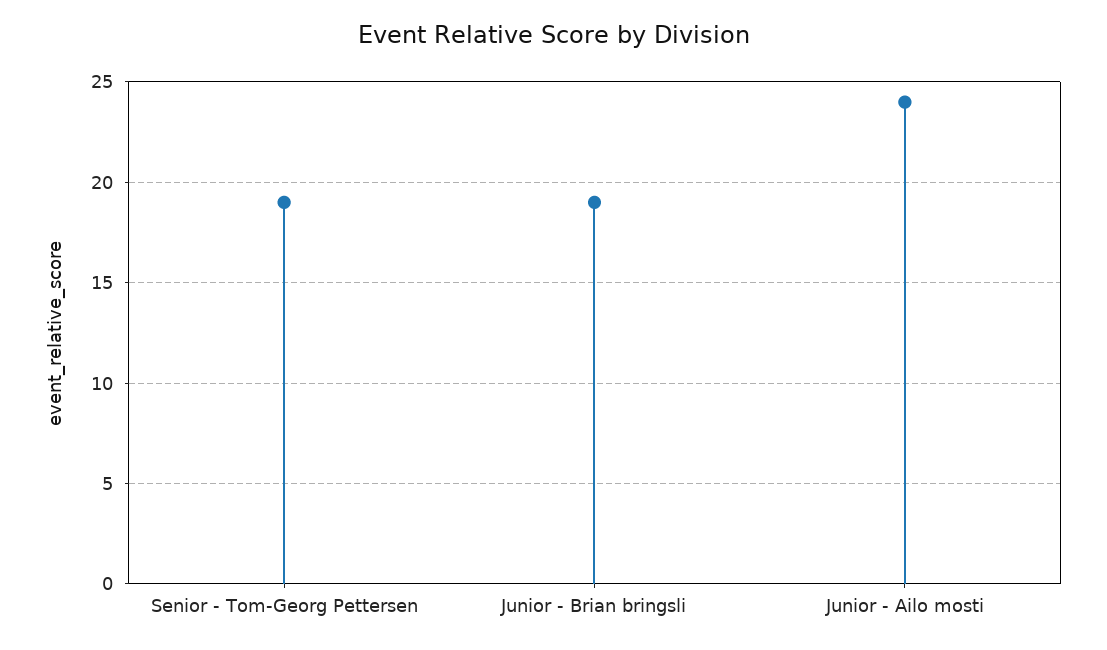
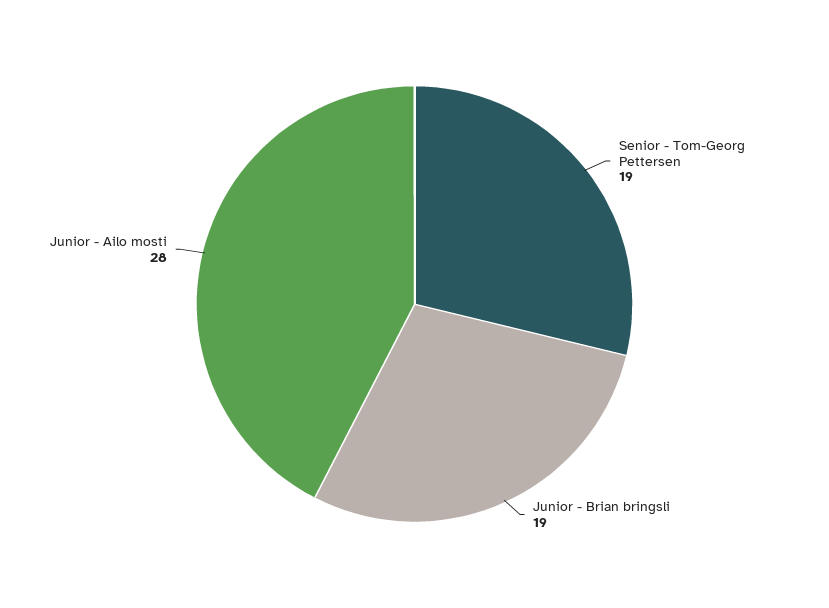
Junior - Ailo mosti: 24 -> 28

